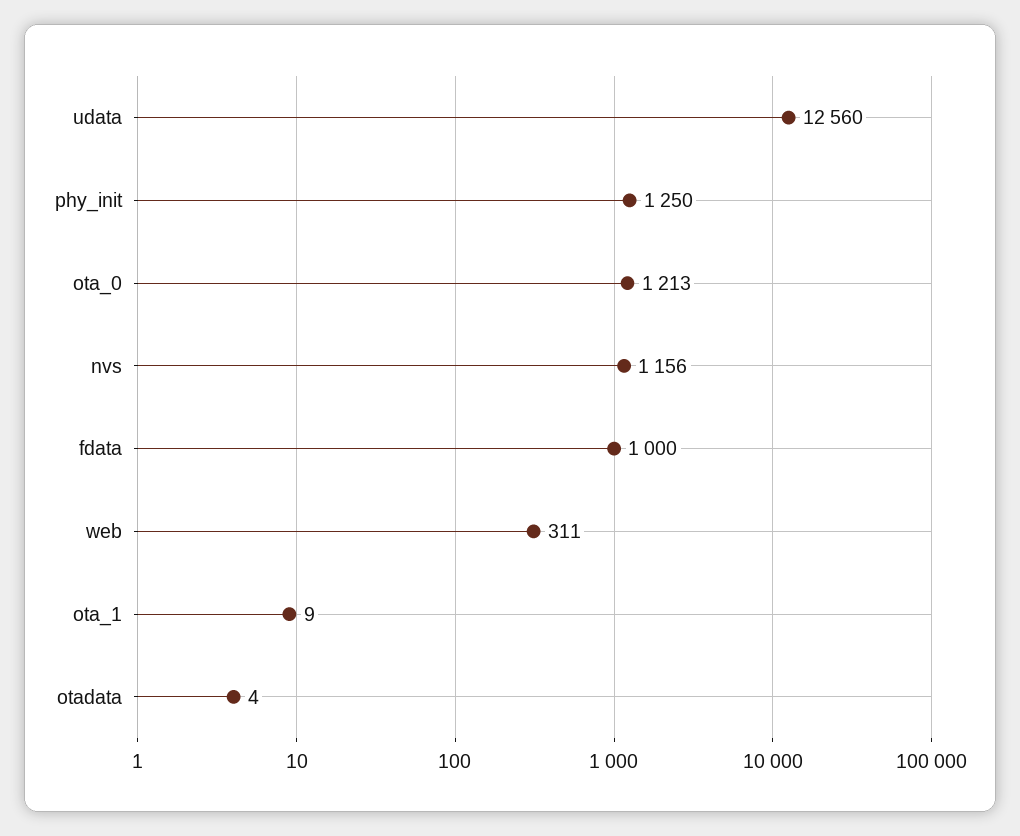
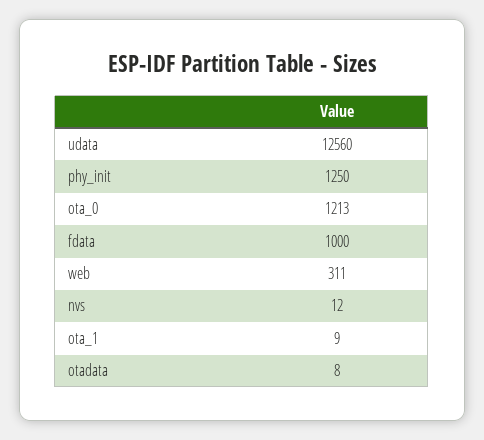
nvs: 1156 -> 12
otadata: 4 -> 8

